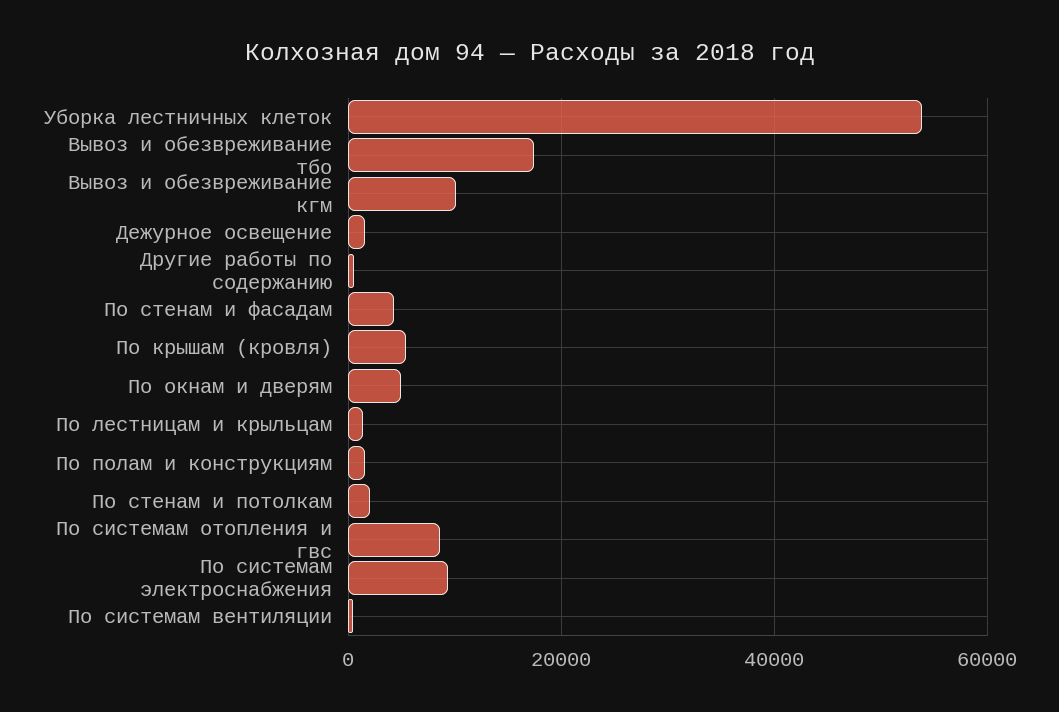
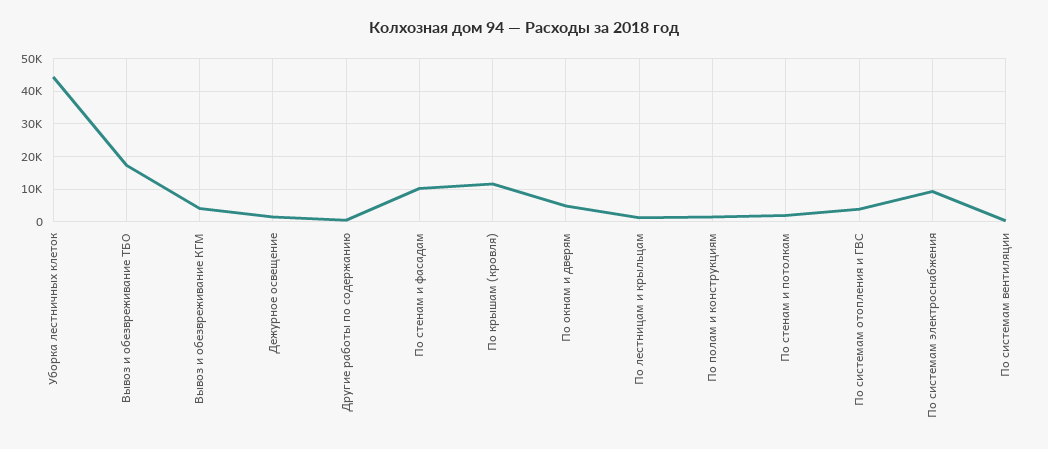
Уборка лестничных клеток: 54000 -> 44000
Вывоз и обезвреживание кгм: 10000 -> 4000
По стенам и фасадам: 4000 -> 10000
По крышам (кровля): 6000 -> 12000
По системам отопления и гвс: 8000 -> 4000

